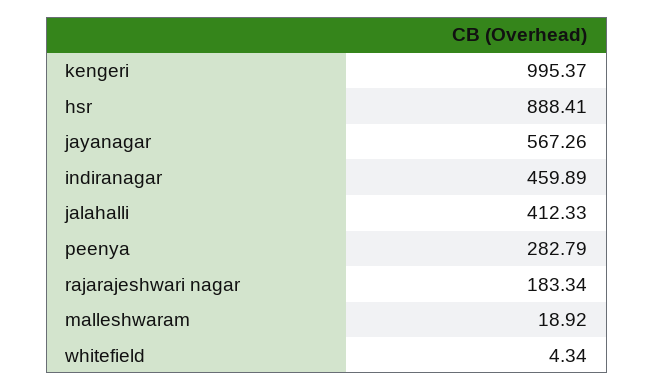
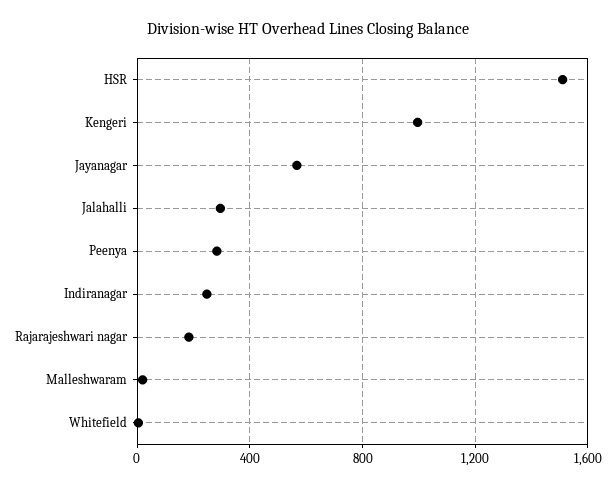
hsr: 888.41 -> 1500
indiranagar: 459.89 -> 250
jalahalli: 412.33 -> 300

